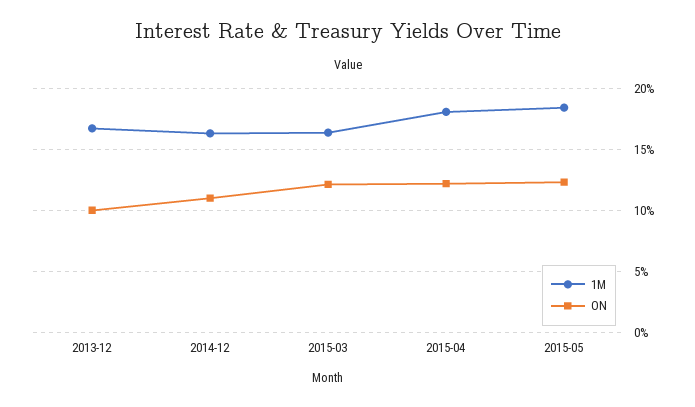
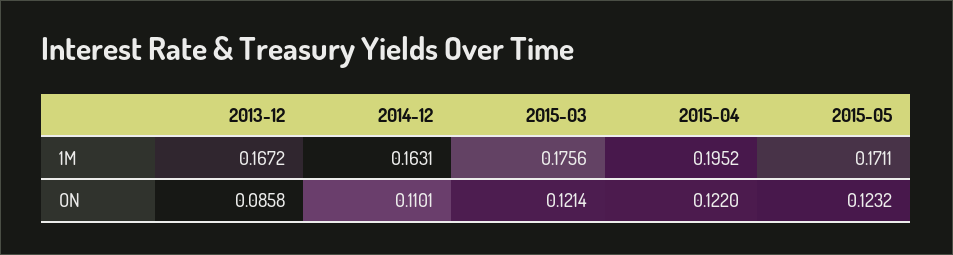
ON, 2013-12: 0.1 -> 0.0858
1M, 2015-03: 0.165 -> 0.1756
1M, 2015-04: 0.18 -> 0.1952
1M, 2015-05: 0.185 -> 0.1711

